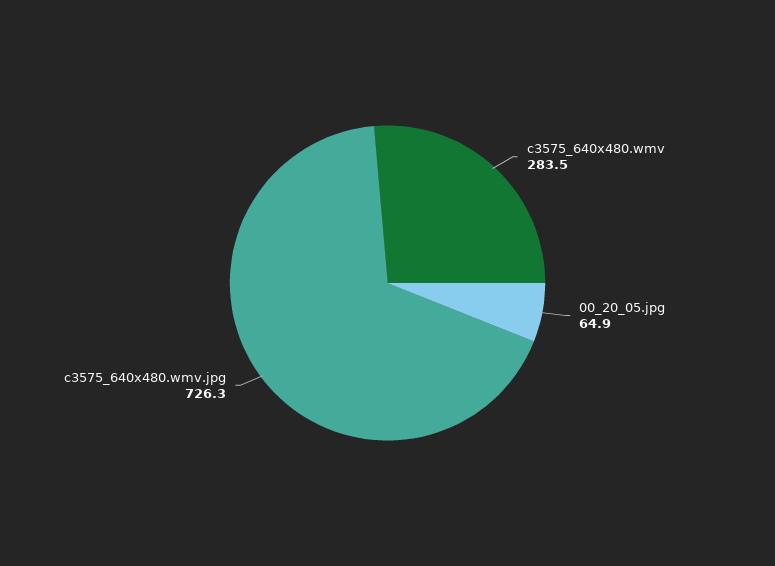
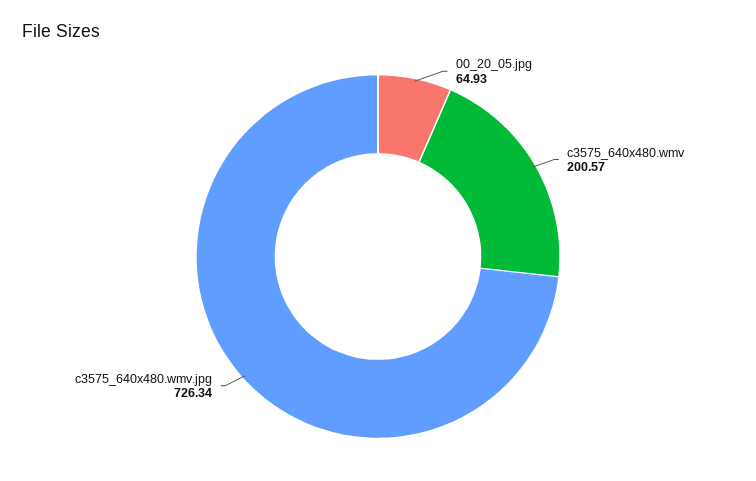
c3575_640x480.wmv: 283.5 -> 200.57

